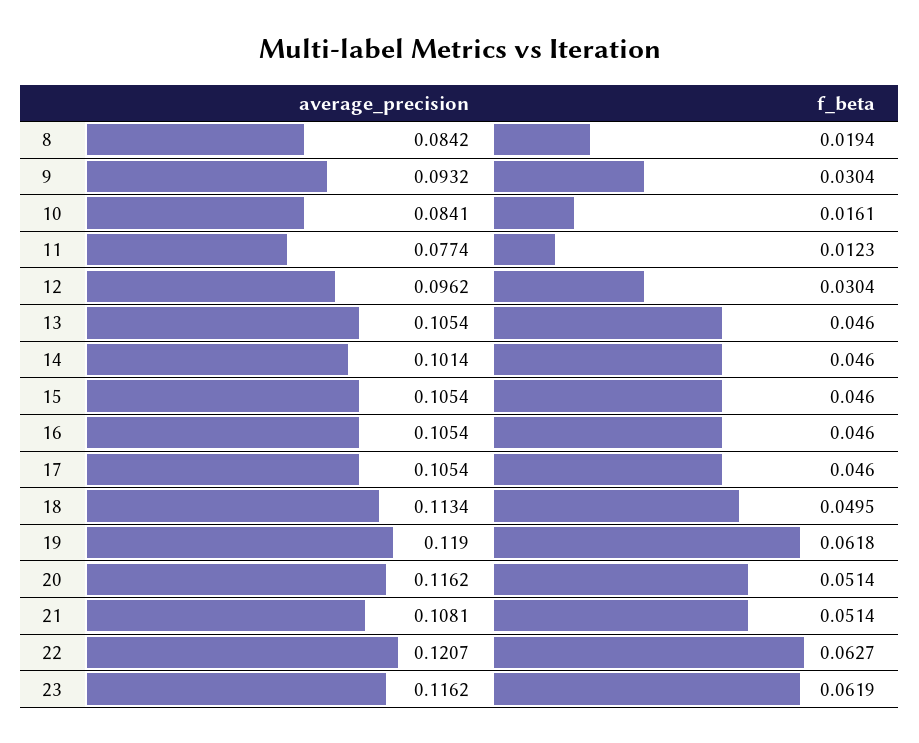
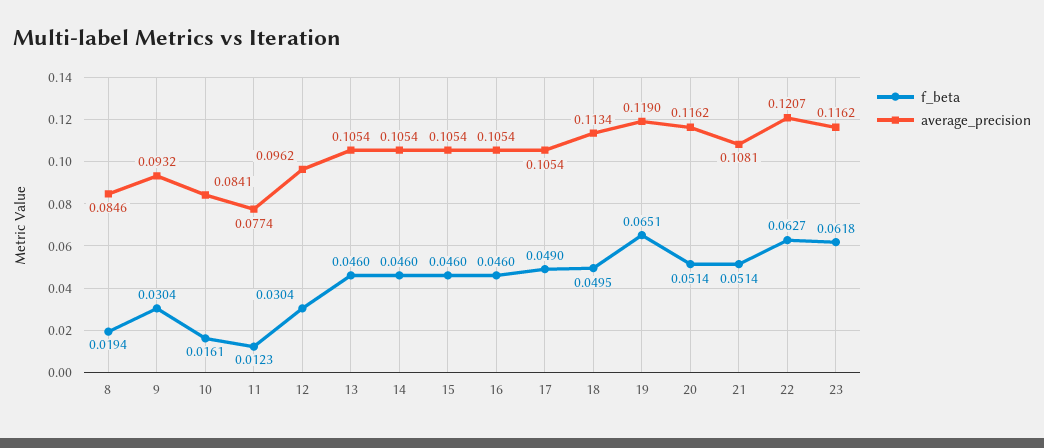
average_precision, 8: 0.0842 -> 0.0846
average_precision, 14: 0.1014 -> 0.1054
f_beta, 17: 0.046 -> 0.049
f_beta, 19: 0.0618 -> 0.0651
f_beta, 23: 0.0619 -> 0.0618

